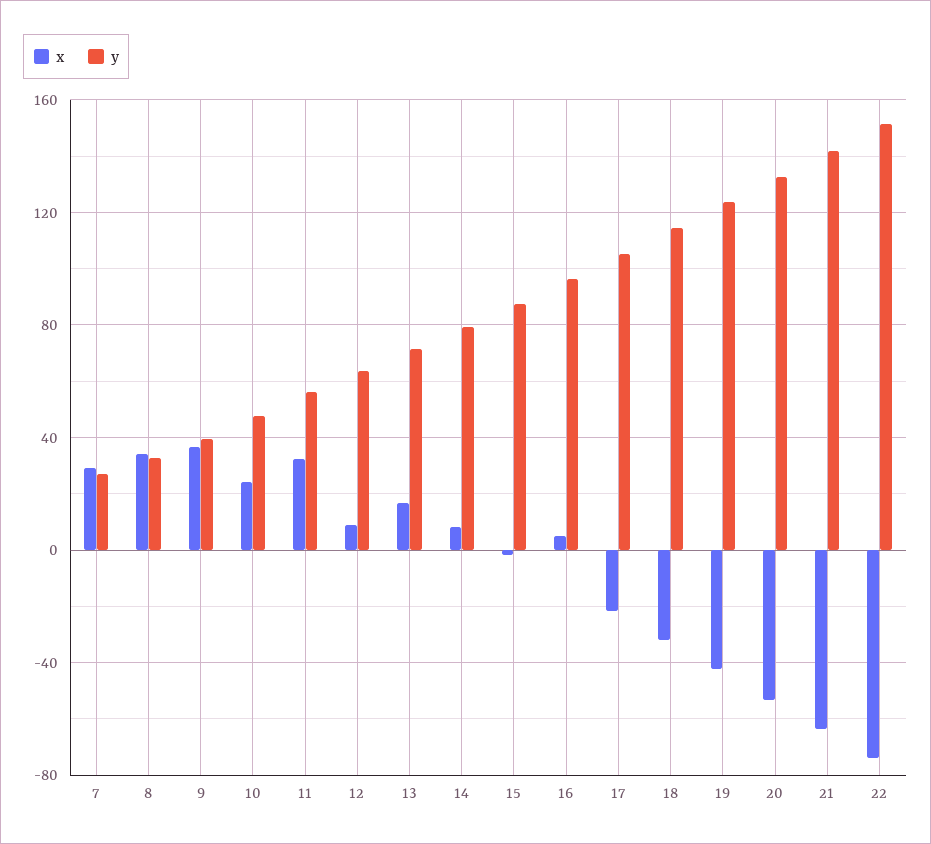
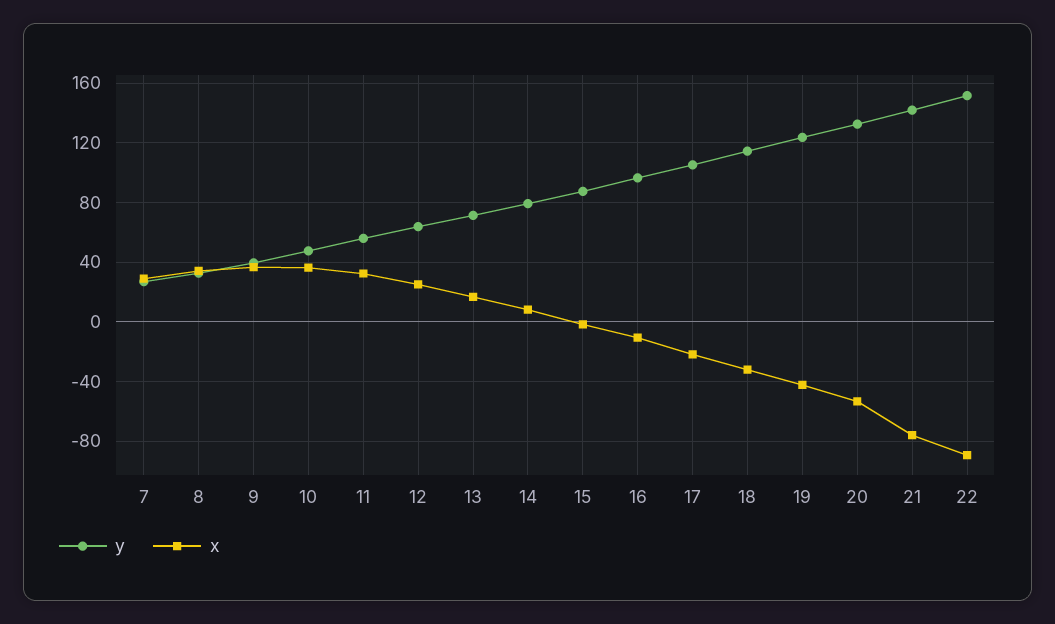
x, 10: 25 -> 35
x, 12: 10 -> 25
x, 16: 5 -> -10
x, 21: -65 -> -75
x, 22: -75 -> -90

